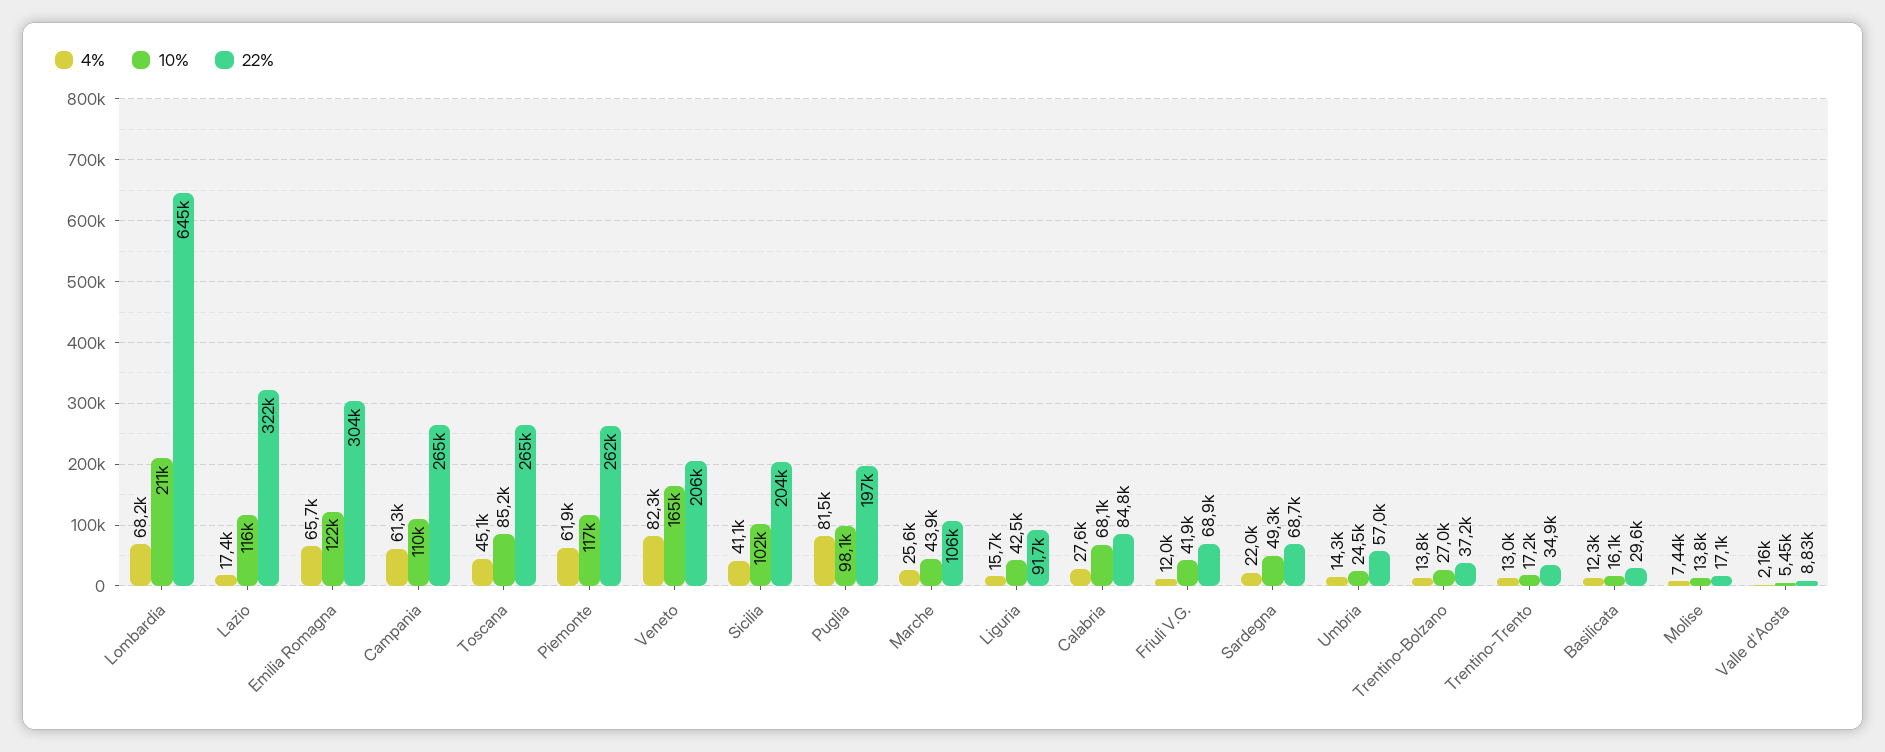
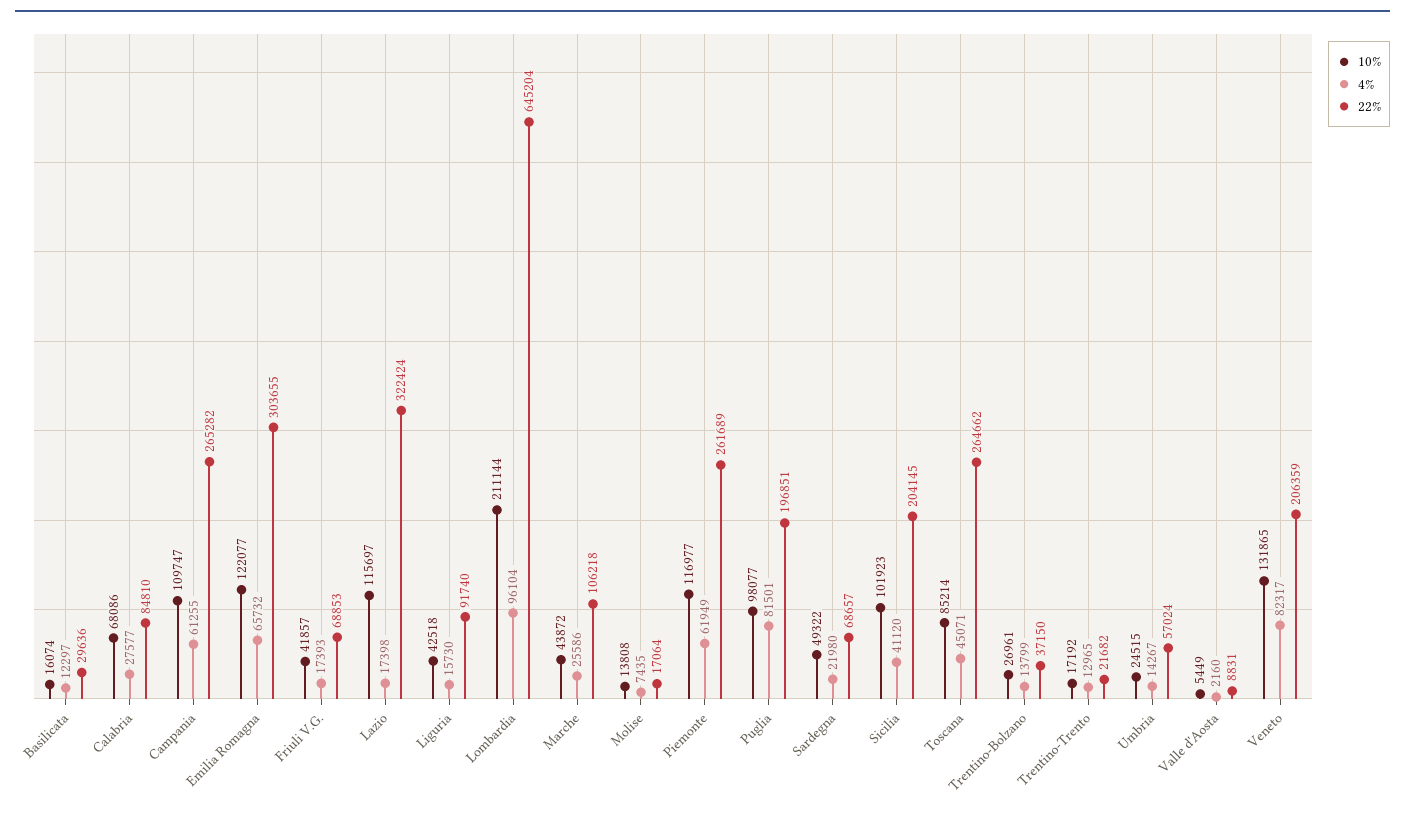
4%, Lombardia: 68200 -> 96104
10%, Veneto: 165000 -> 131865
4%, Friuli V.G.: 12000 -> 17393
22%, Trentino-Trento: 34900 -> 21682

